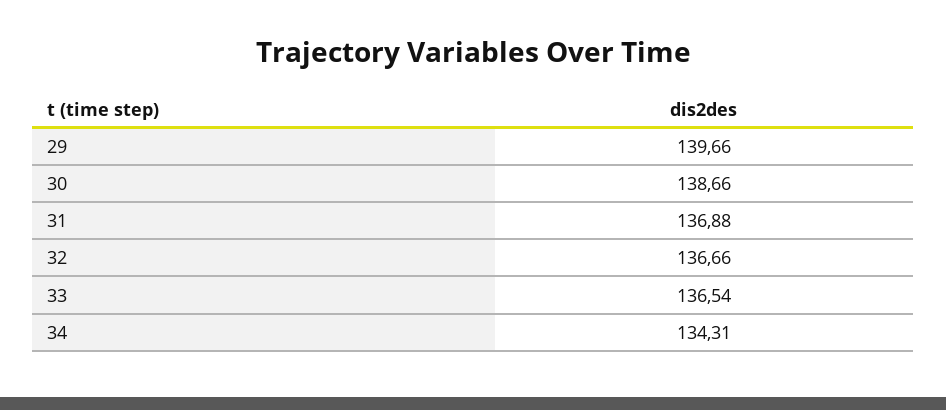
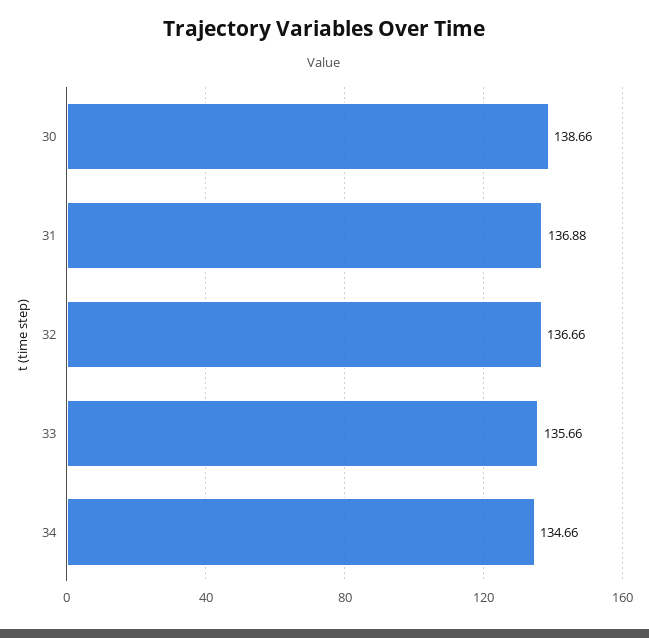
29: 139.66 -> none
33: 136.54 -> 135.66
34: 134.31 -> 134.66

